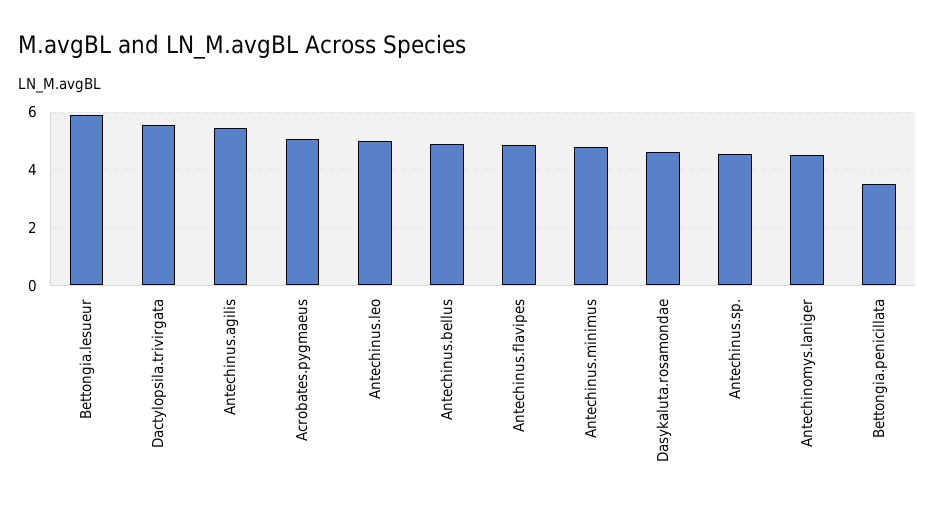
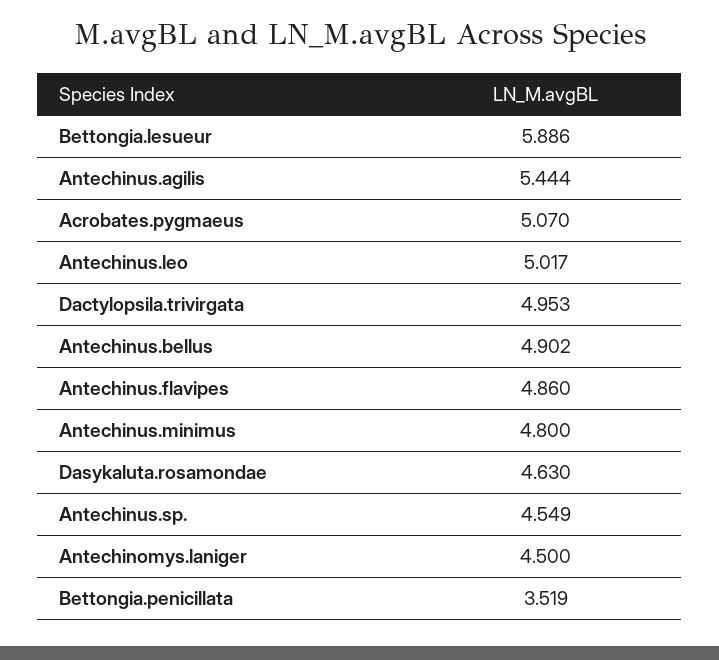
Dactylopsila.trivirgata: 5.5 -> 4.953

